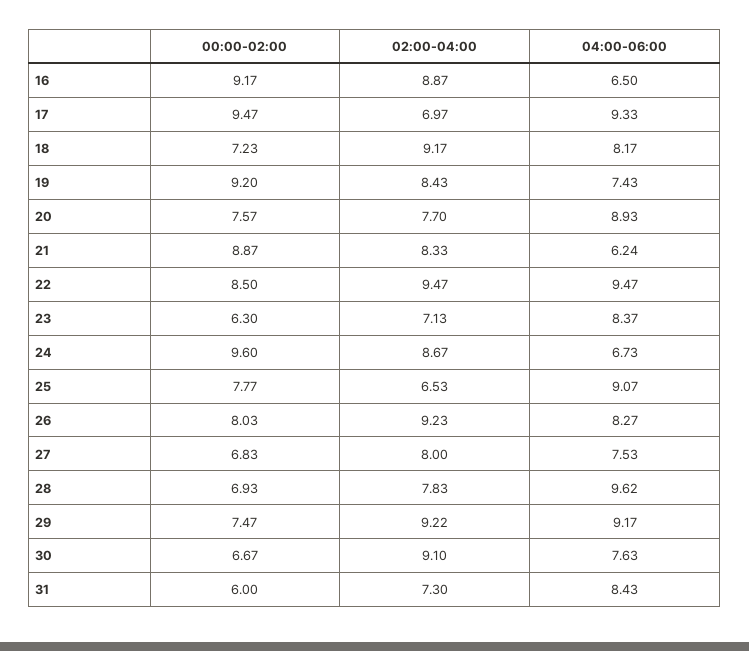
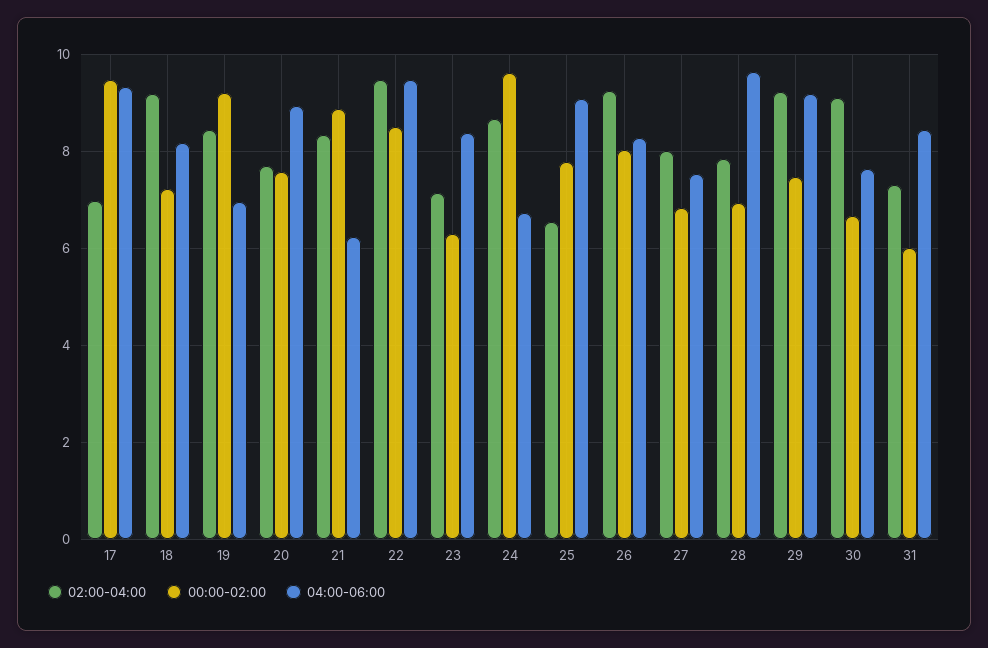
00:00-02:00, 16: 9.17 -> none
02:00-04:00, 16: 8.87 -> none
04:00-06:00, 16: 6.5 -> none
04:00-06:00, 19: 7.43 -> 7

